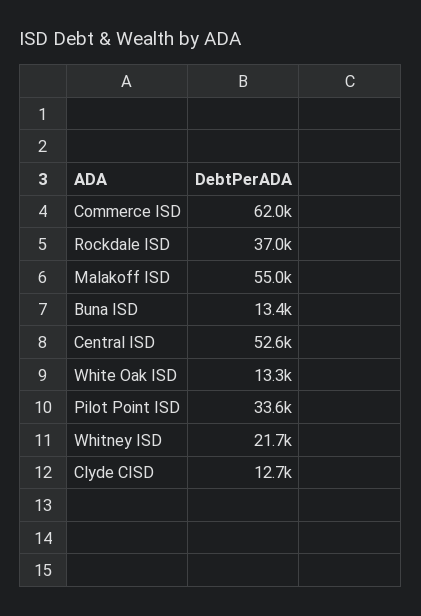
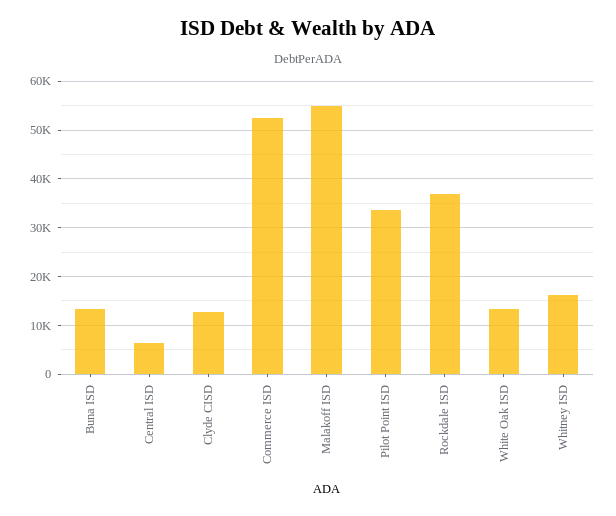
Commerce ISD: 62000 -> 52000
Central ISD: 52600 -> 6000
Whitney ISD: 21700 -> 16000

